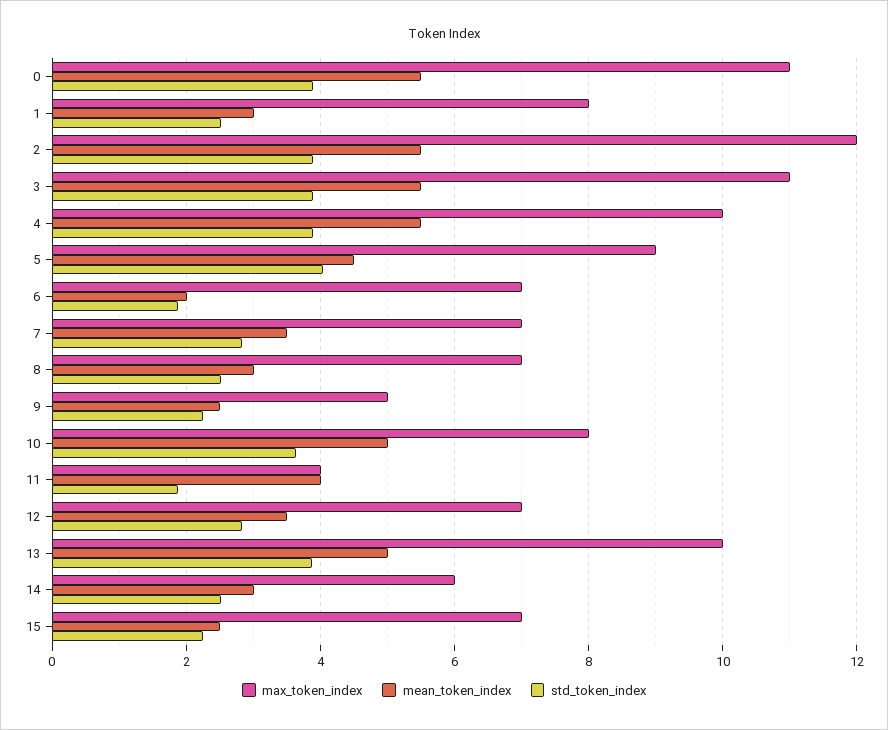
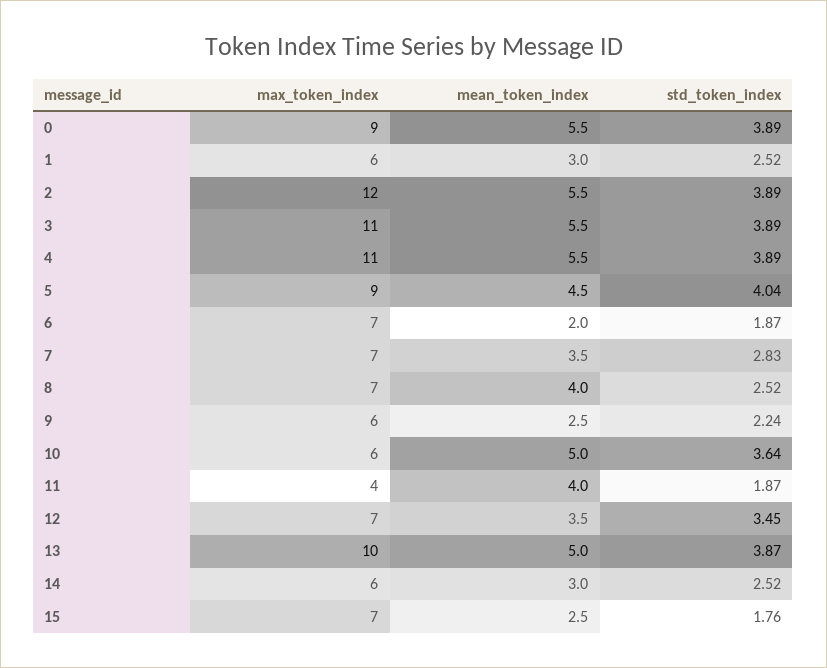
max_token_index, 0: 11 -> 9
max_token_index, 1: 8 -> 6
max_token_index, 4: 10 -> 11
mean_token_index, 8: 3 -> 4
max_token_index, 9: 5 -> 6
max_token_index, 10: 8 -> 6
std_token_index, 12: 2.8 -> 3.45
std_token_index, 15: 2.2 -> 1.76

